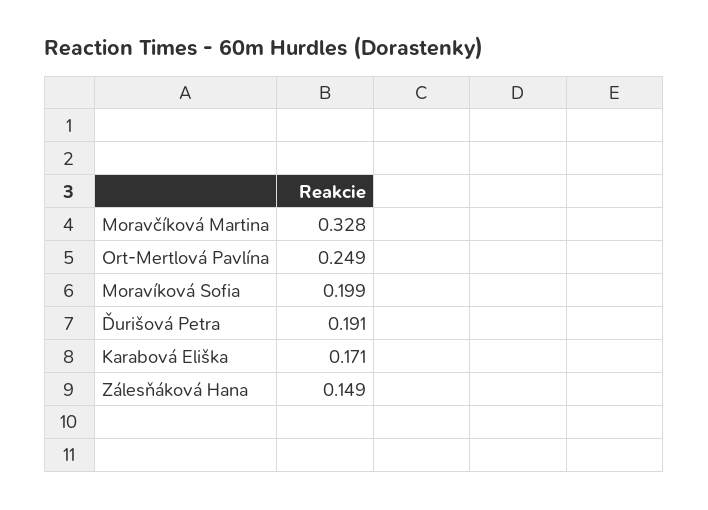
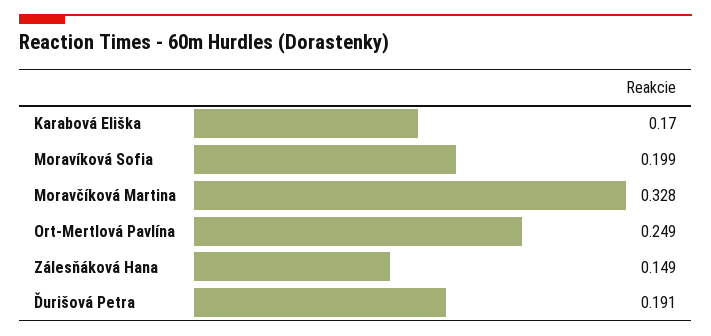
Karabová Eliška: 0.171 -> 0.17

